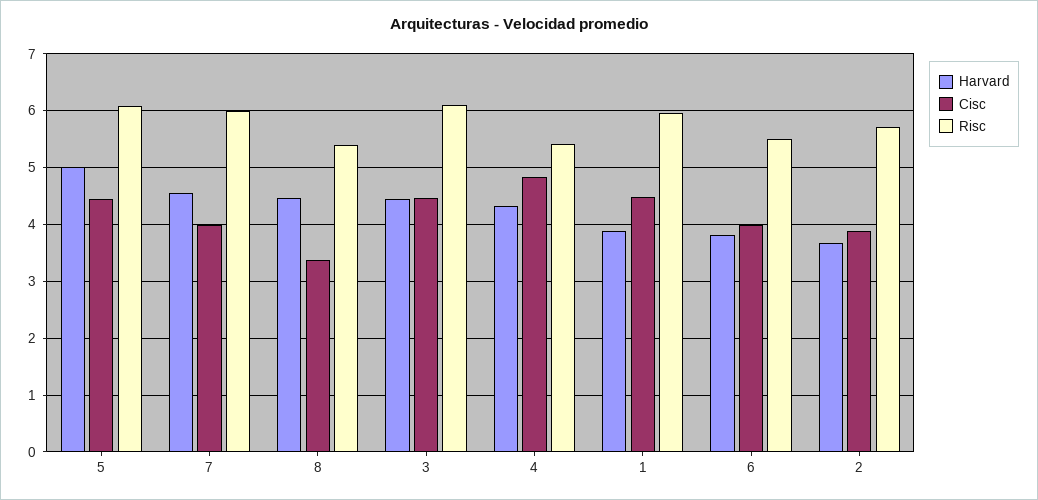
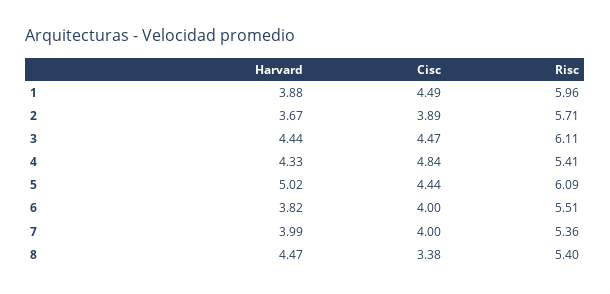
Harvard, 7: 4.6 -> 3.99
Risc, 7: 6 -> 5.36

